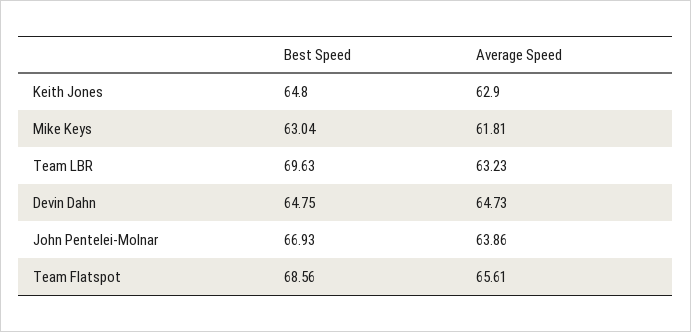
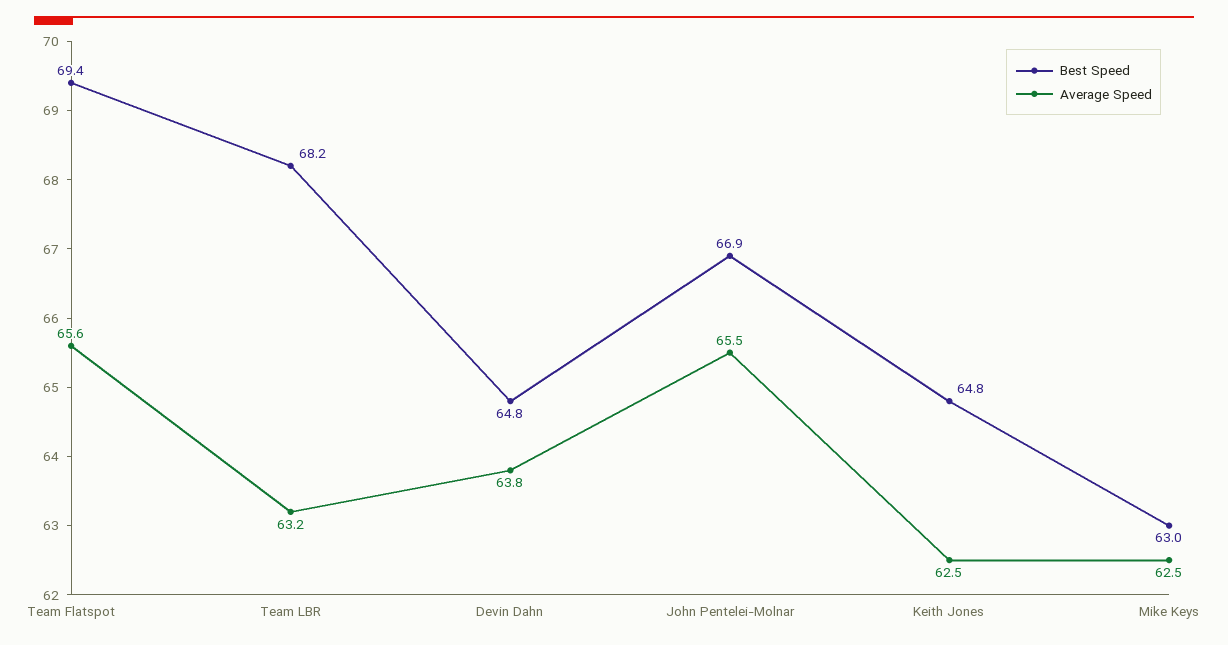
Average Speed, Keith Jones: 62.9 -> 62.5
Average Speed, Mike Keys: 61.81 -> 62.5
Best Speed, Team LBR: 69.63 -> 68.2
Average Speed, Devin Dahn: 64.73 -> 63.8
Average Speed, John Pentelei-Molnar: 63.86 -> 65.5
Best Speed, Team Flatspot: 68.56 -> 69.4

